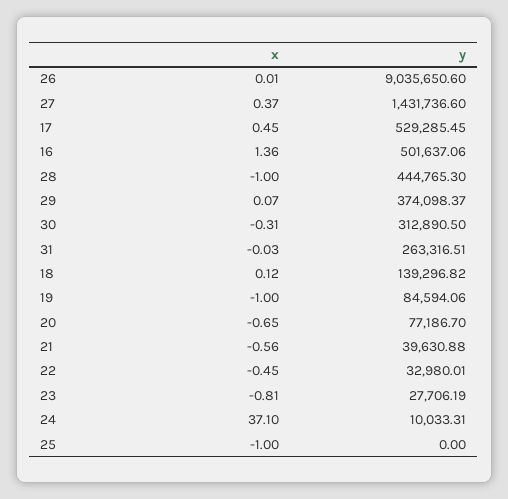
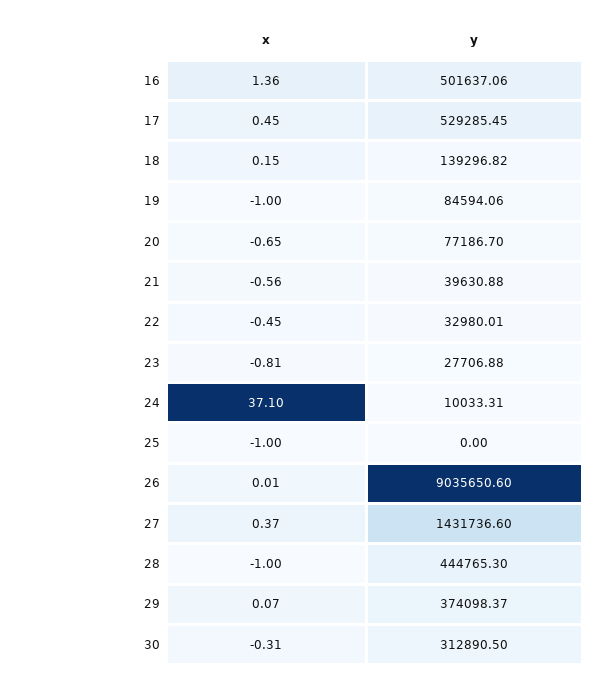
x, 31: -0.03 -> none
y, 31: 263316.51 -> none
x, 18: 0.12 -> 0.15
y, 23: 27706.19 -> 27706.88

